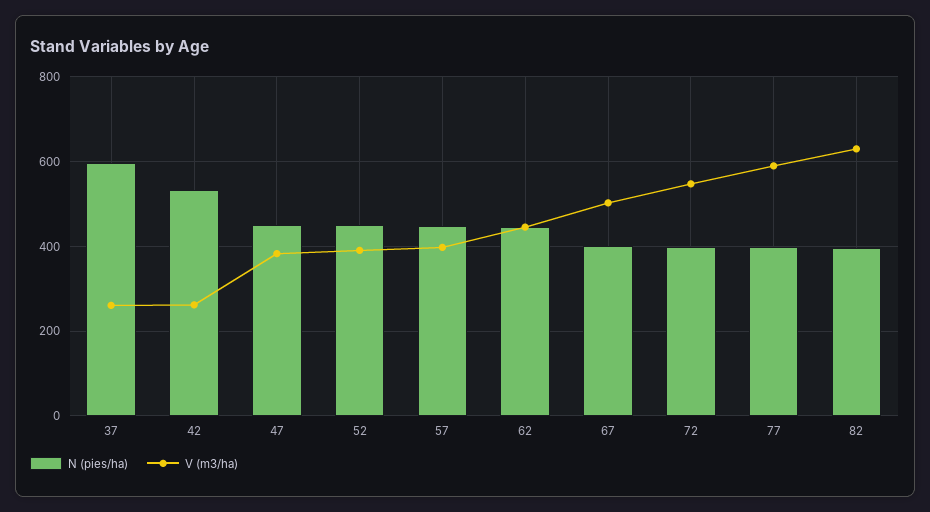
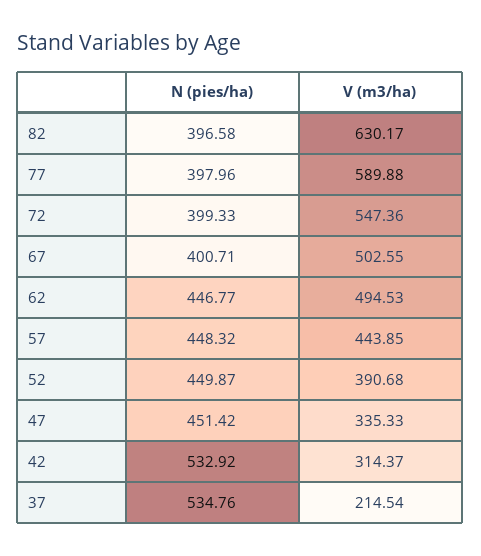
N (pies/ha), 37: 600 -> 534.76
V (m3/ha), 37: 260 -> 214.54
V (m3/ha), 42: 260 -> 314.37
V (m3/ha), 47: 380 -> 335.33
V (m3/ha), 57: 400 -> 443.85
V (m3/ha), 62: 440 -> 494.53

